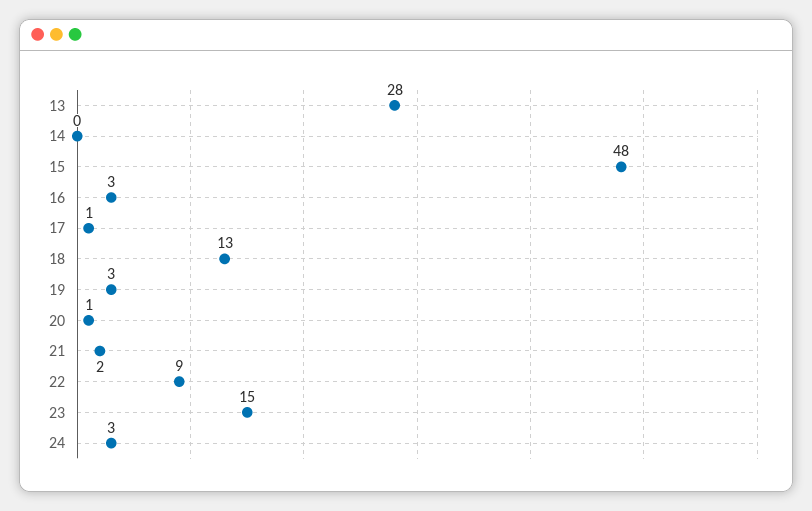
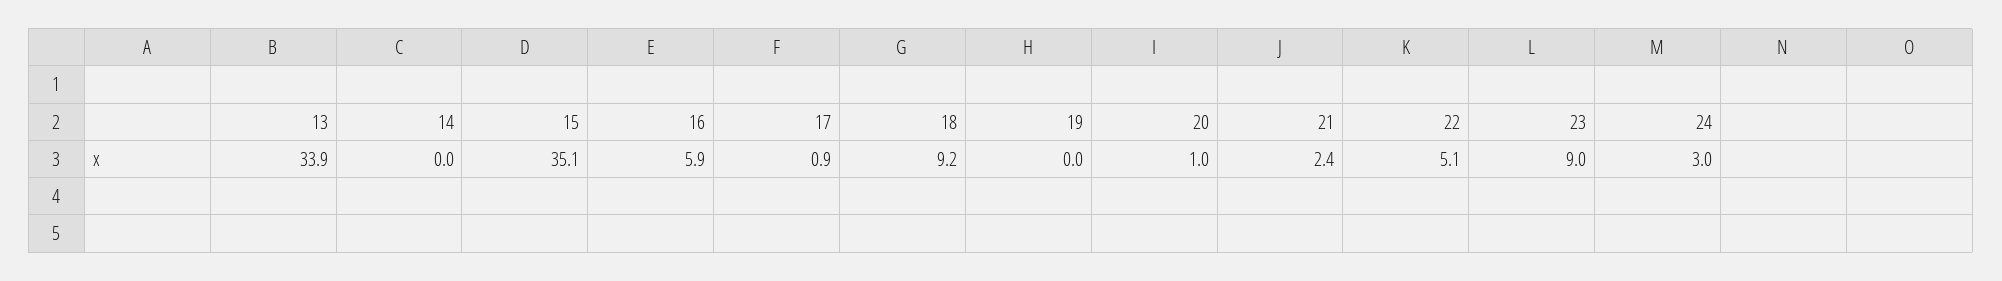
13: 28 -> 33.9
15: 48 -> 35.1
16: 3 -> 5.9
18: 13 -> 9.2
19: 3 -> 0
22: 9 -> 5.1
23: 15 -> 9

